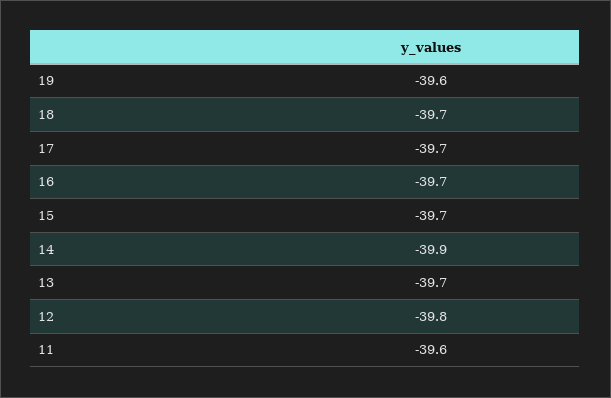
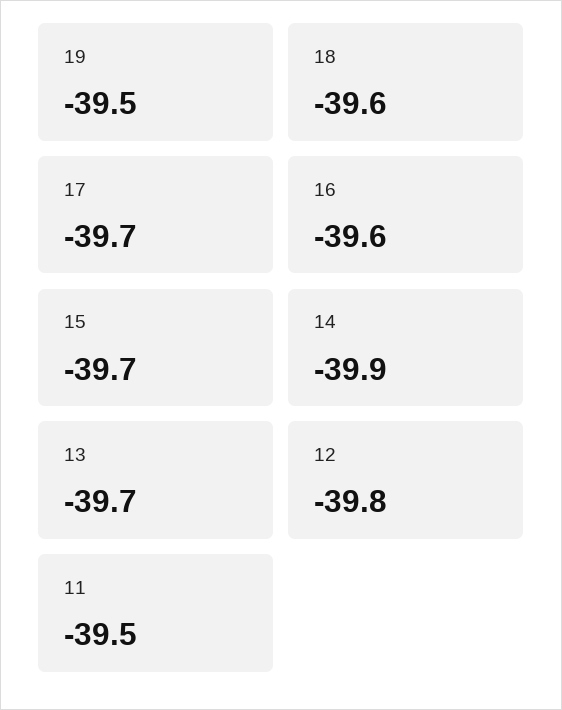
19: -39.6 -> -39.5
18: -39.7 -> -39.6
16: -39.7 -> -39.6
11: -39.6 -> -39.5

